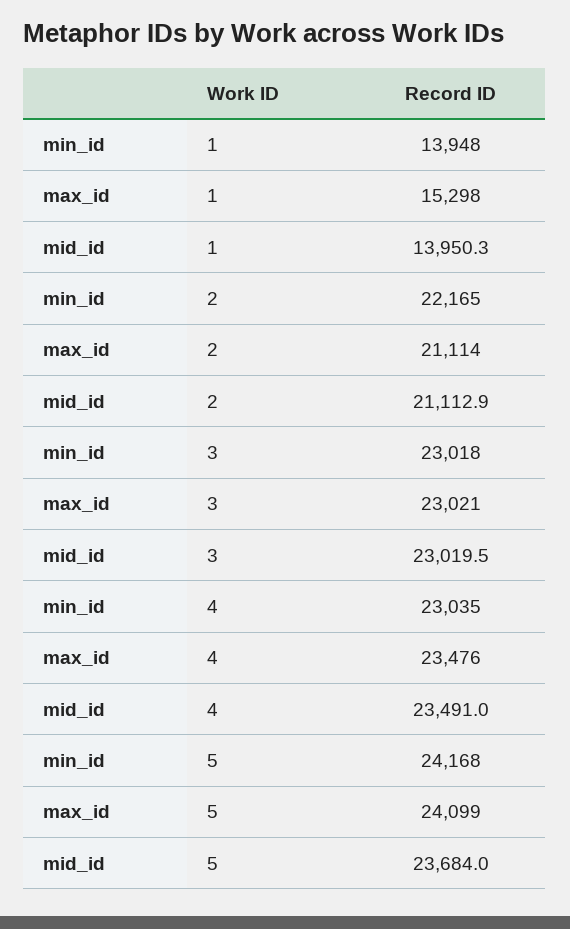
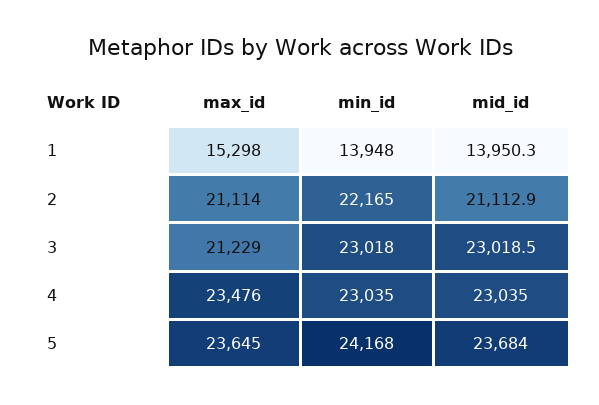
max_id, 3: 23021 -> 21229
mid_id, 3: 23019.5 -> 23018.5
mid_id, 4: 23491 -> 23035
max_id, 5: 24099 -> 23645

